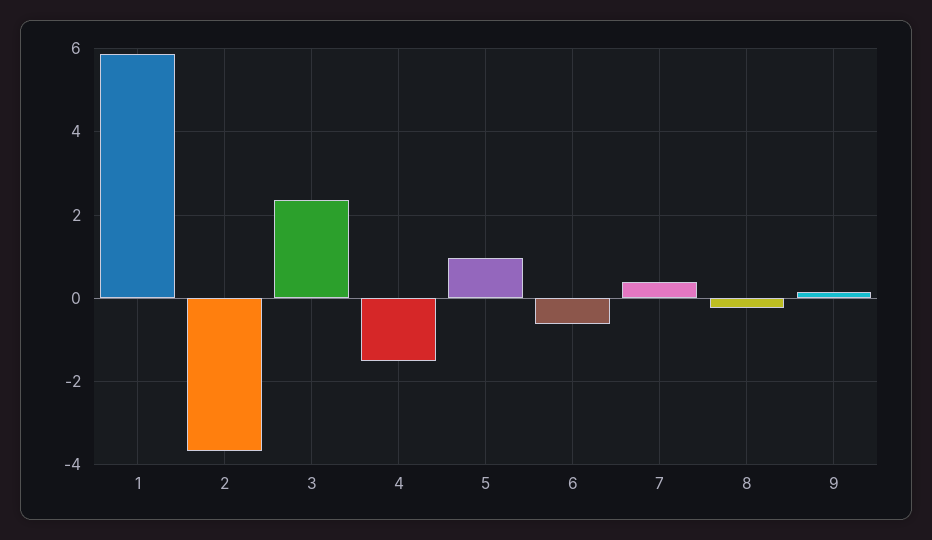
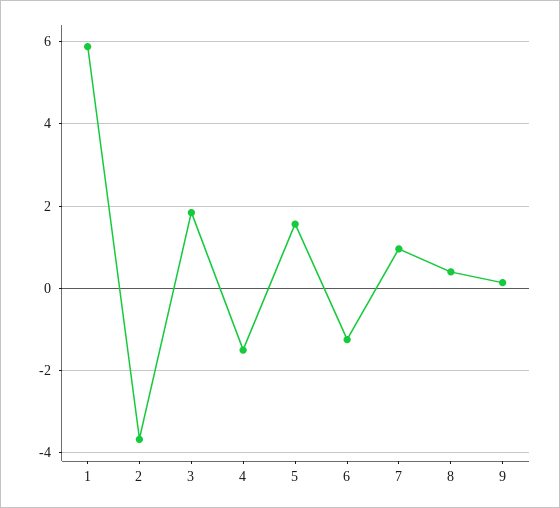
3: 2.4 -> 1.8
5: 1 -> 1.6
6: -0.6 -> -1.2
7: 0.4 -> 1
8: -0.2 -> 0.4

